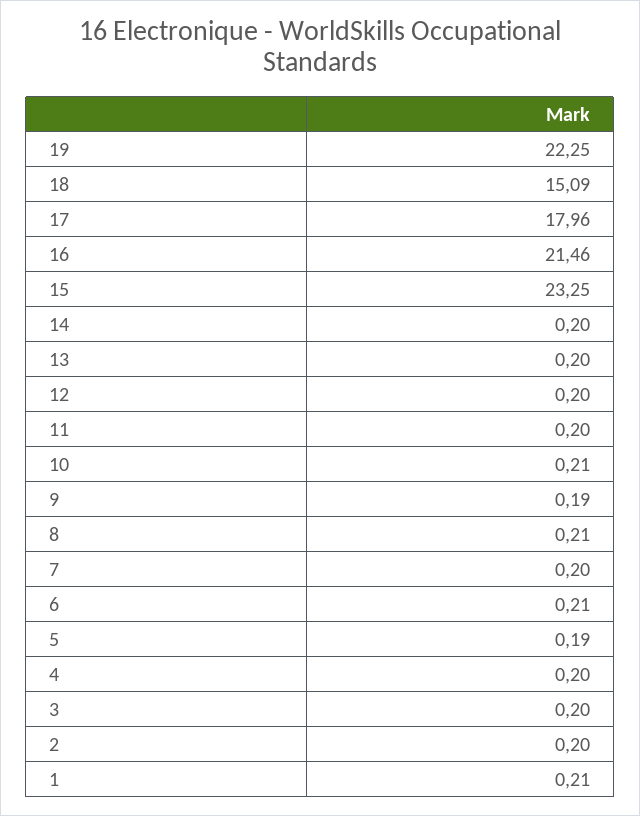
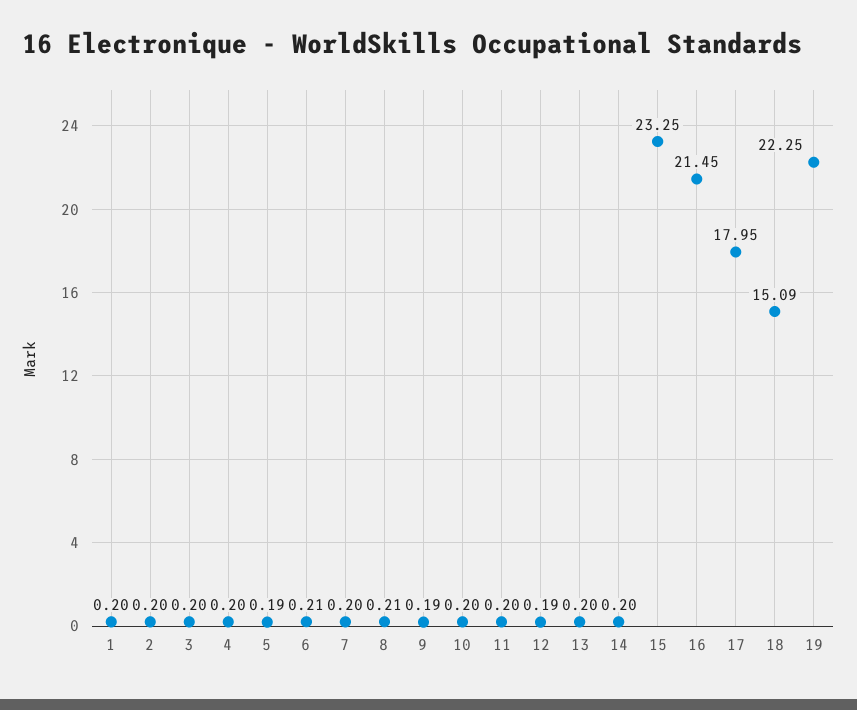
17: 17.96 -> 17.95
16: 21.46 -> 21.45
12: 0.2 -> 0.19
10: 0.21 -> 0.2
1: 0.21 -> 0.2

